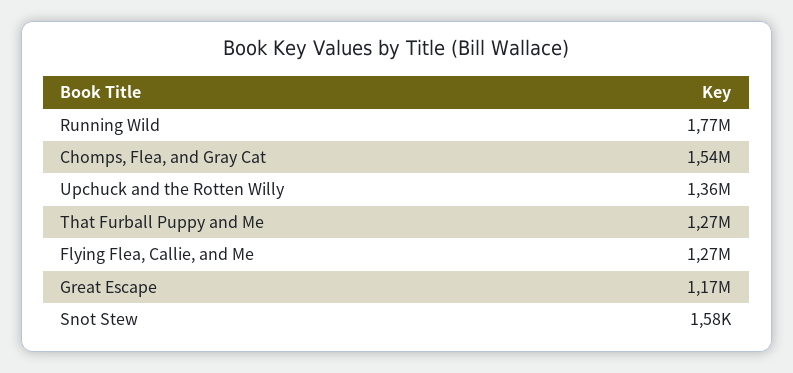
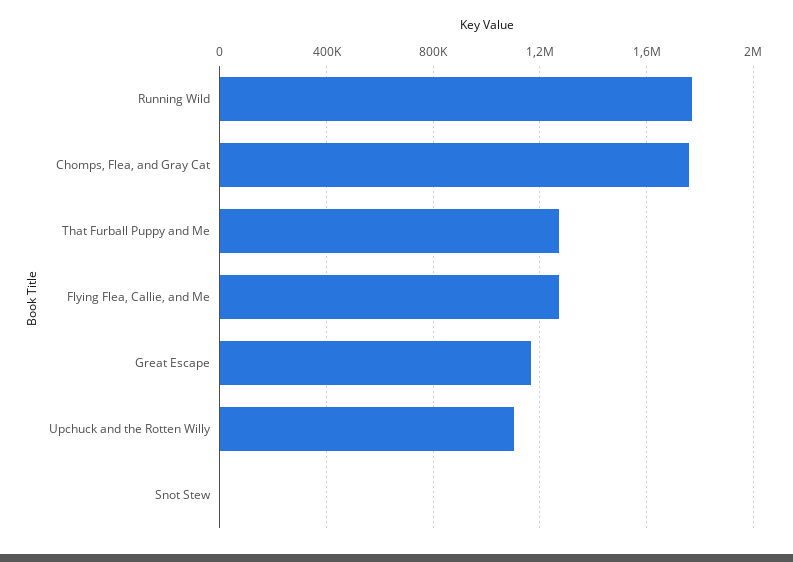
Chomps, Flea, and Gray Cat: 1540000 -> 1750000
Upchuck and the Rotten Willy: 1360000 -> 1100000

